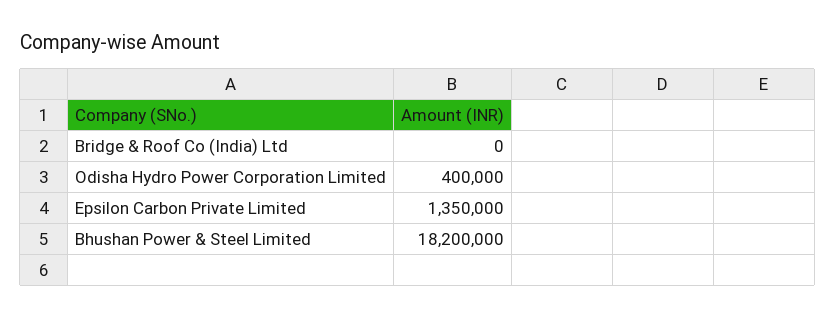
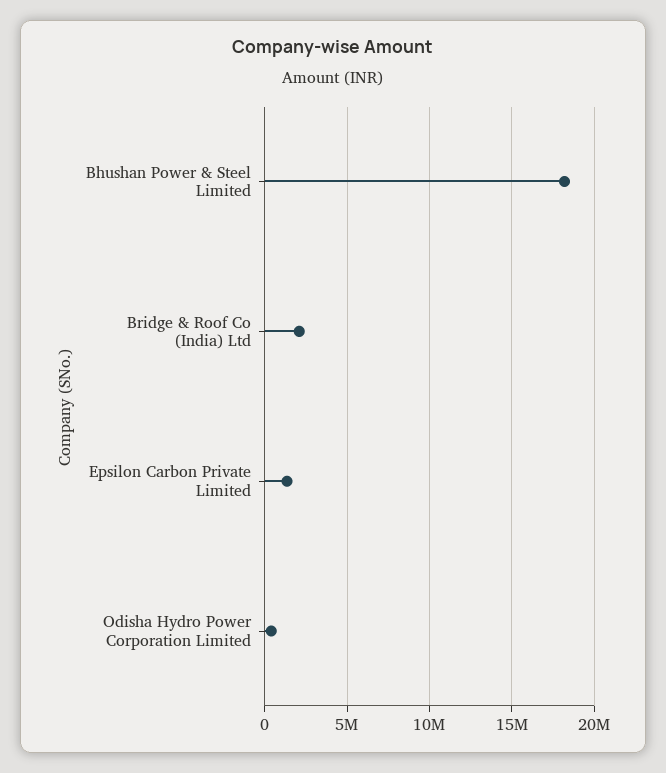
Bridge & Roof Co (India) Ltd: 0 -> 2000000

